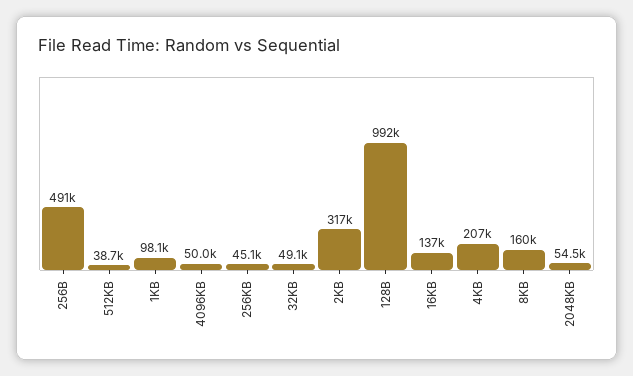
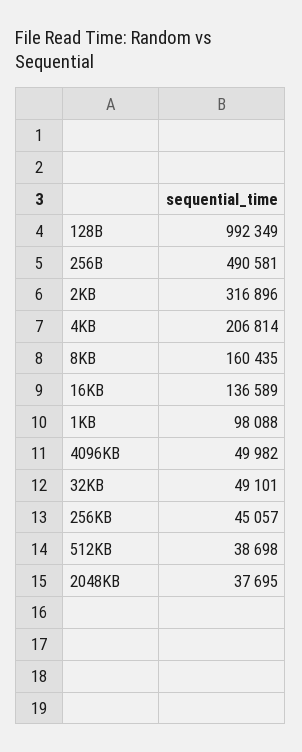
2048KB: 54500 -> 37695

